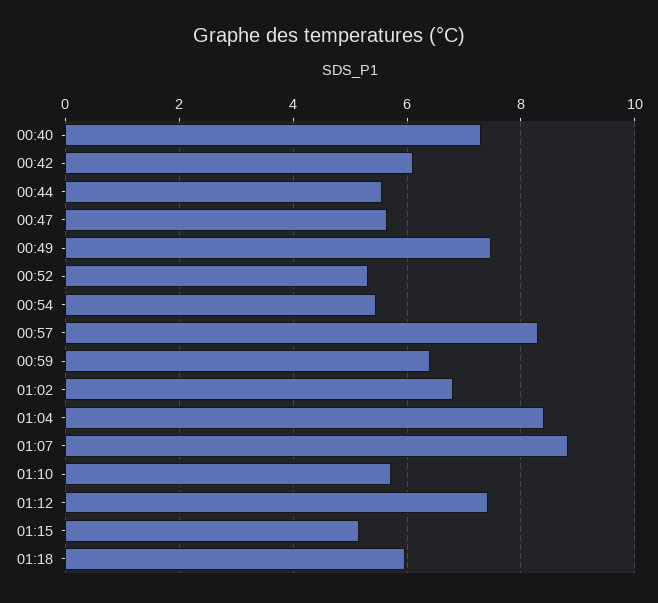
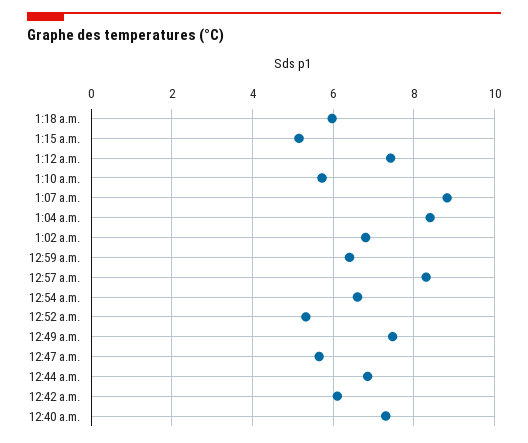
00:44: 5.6 -> 6.8
00:54: 5.4 -> 6.6

